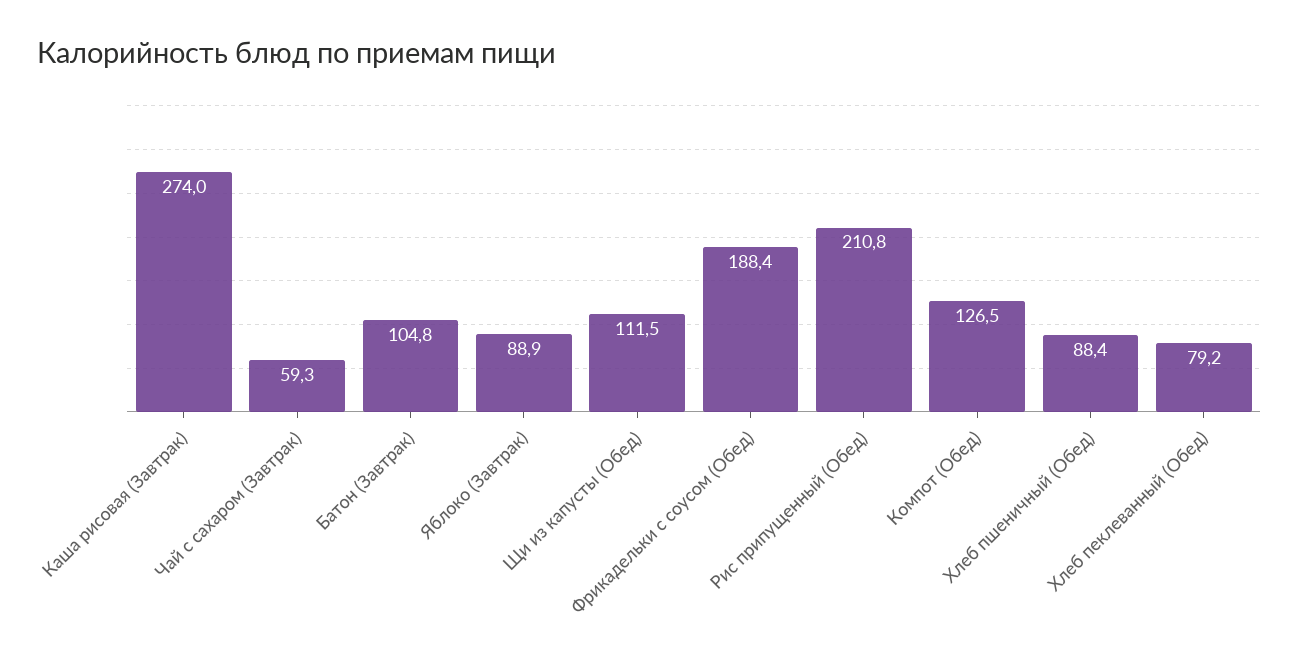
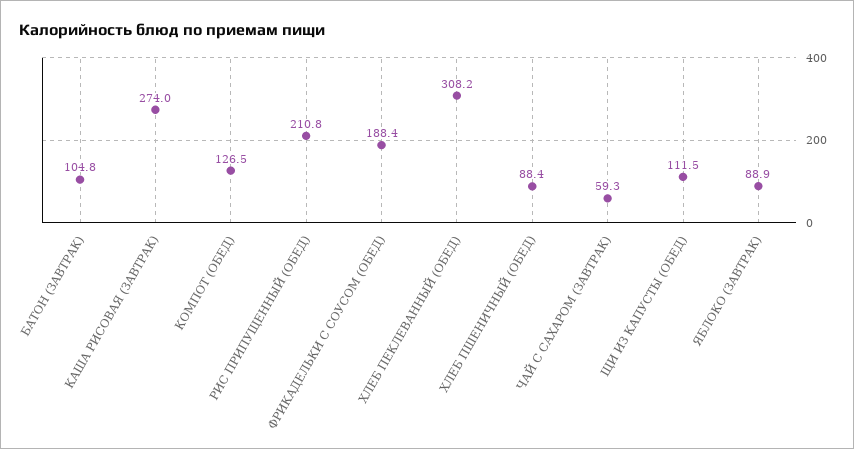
Хлеб пеклеванный (Обед): 79.2 -> 308.2

